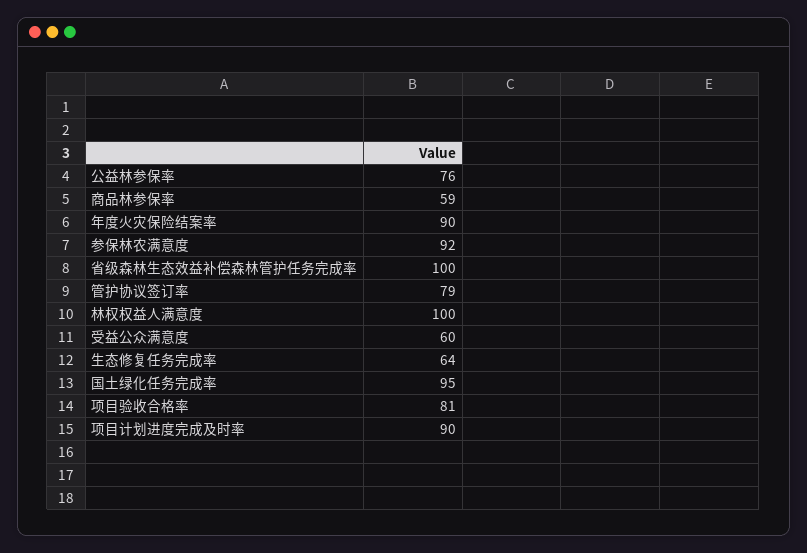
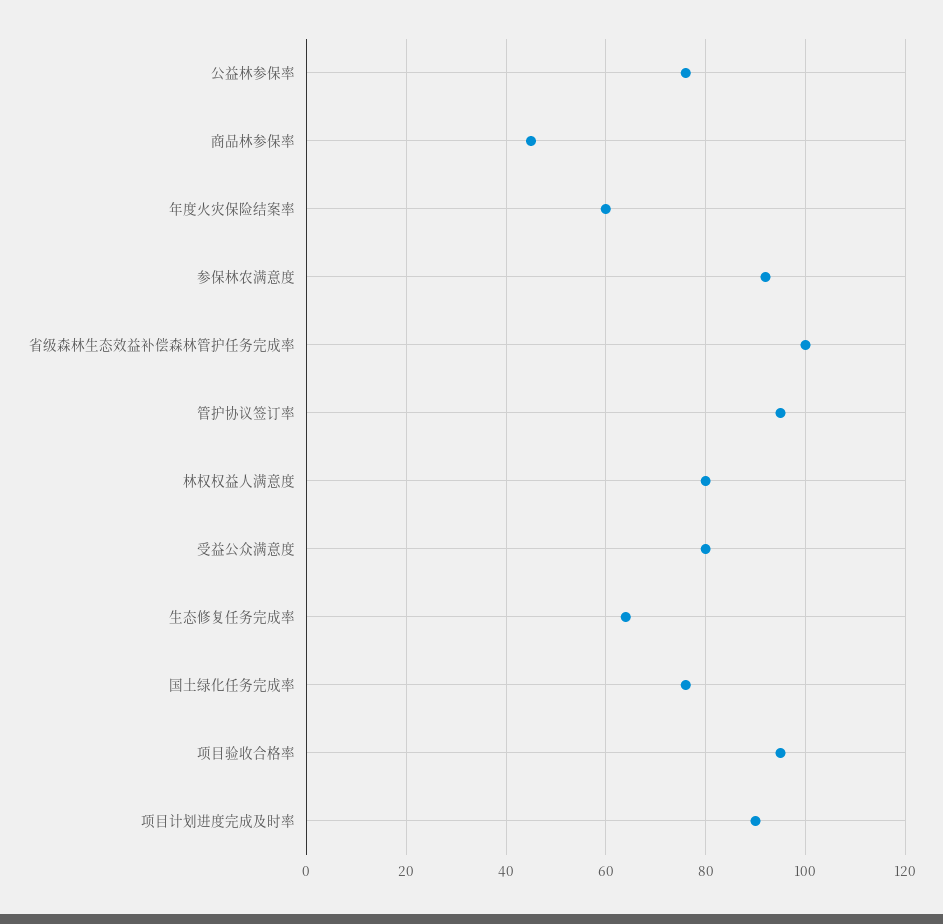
商品林参保率: 59 -> 45
年度火灾保险结案率: 90 -> 60
管护协议签订率: 79 -> 95
林权权益人满意度: 100 -> 80
受益公众满意度: 60 -> 80
国土绿化任务完成率: 95 -> 75
项目验收合格率: 81 -> 95

